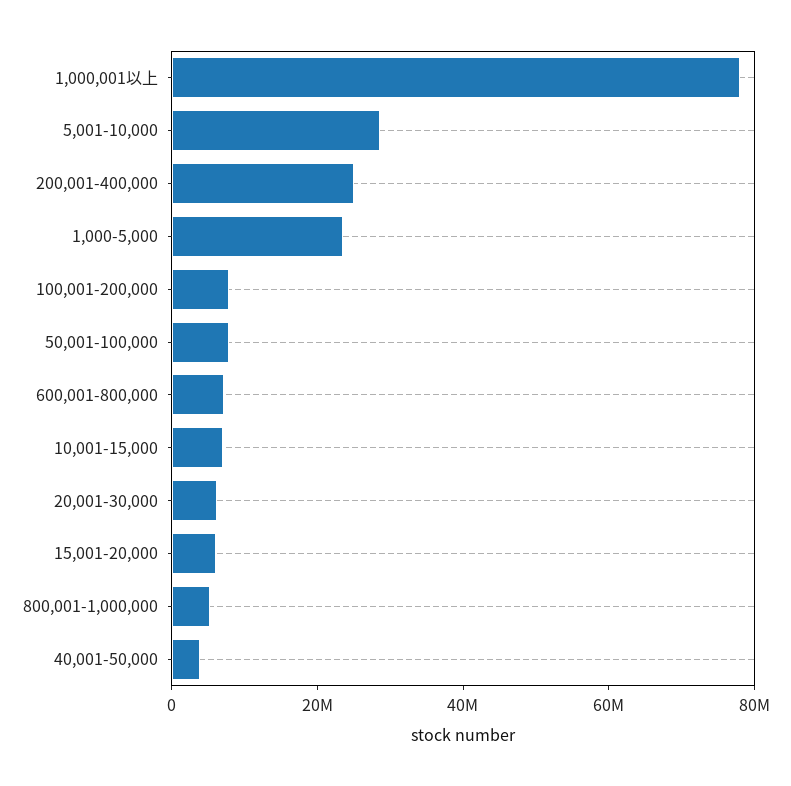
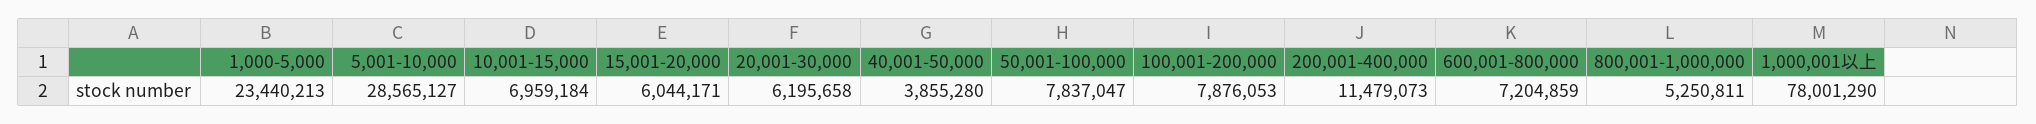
200,001-400,000: 25000000 -> 11479073

